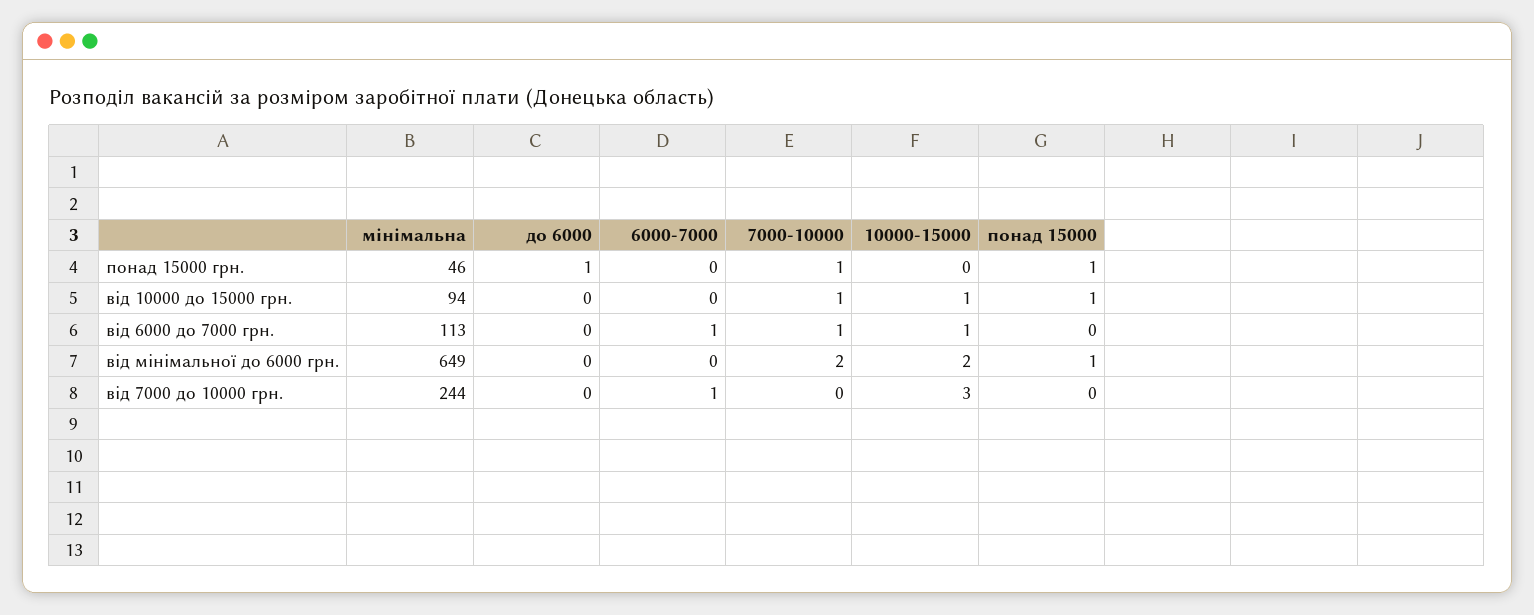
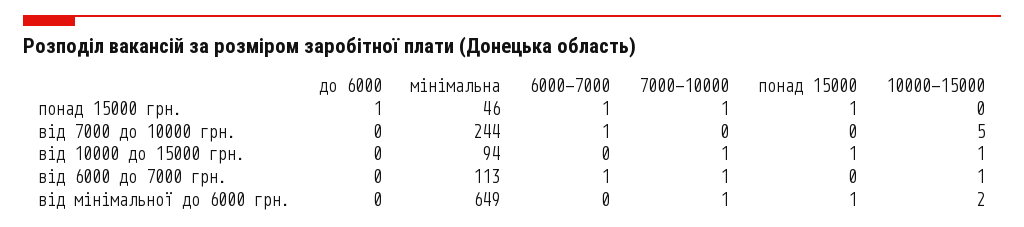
6000-7000, понад 15000 грн.: 0 -> 1
7000-10000, від мінімальної до 6000 грн.: 2 -> 1
10000-15000, від 7000 до 10000 грн.: 3 -> 5

